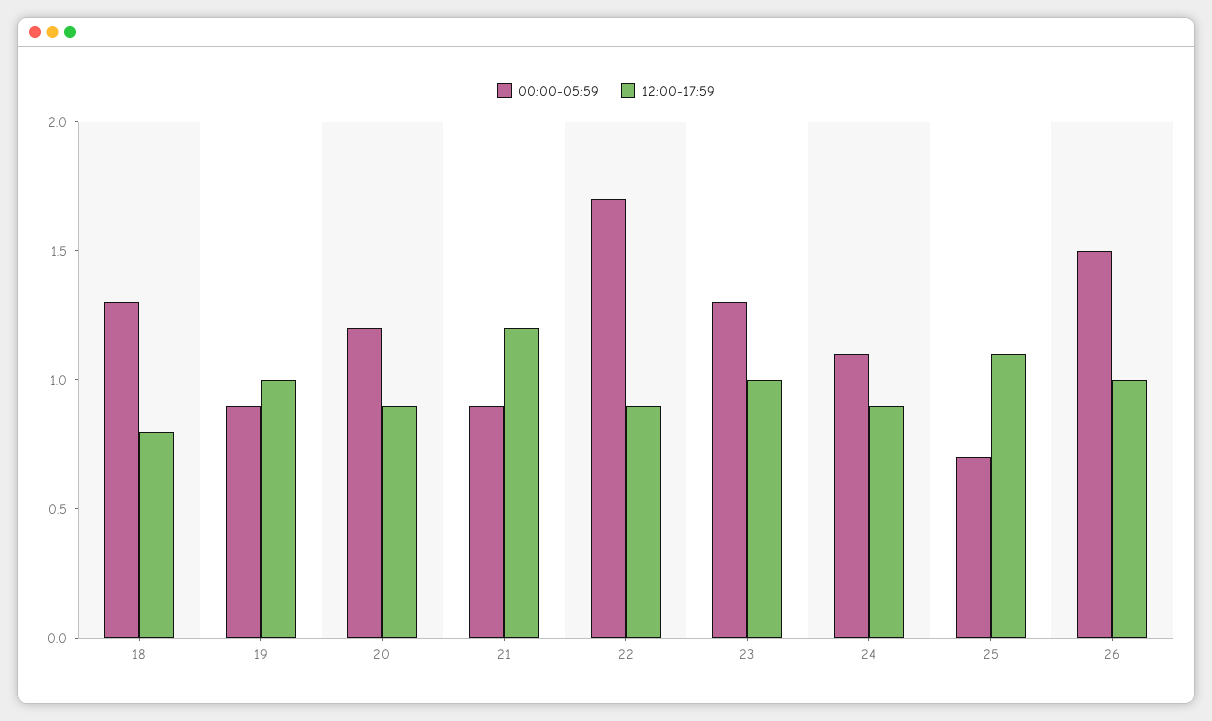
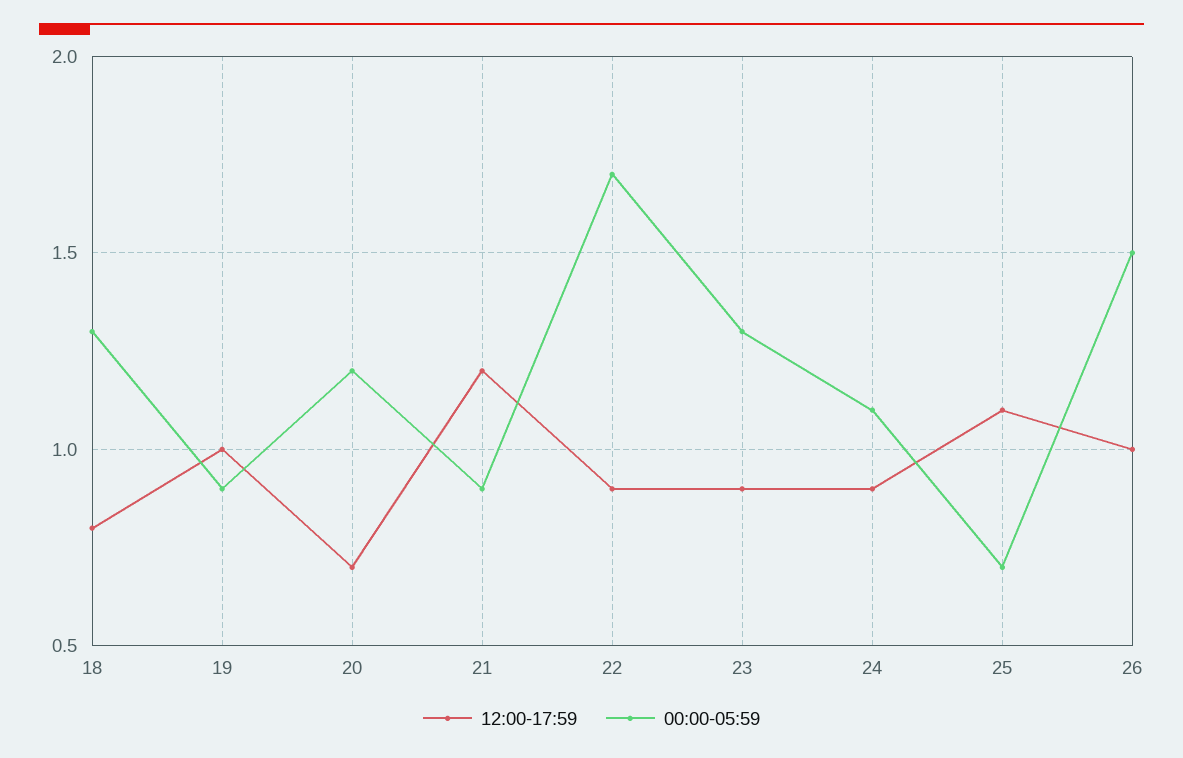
12:00-17:59, 20: 0.9 -> 0.7
12:00-17:59, 23: 1 -> 0.9

